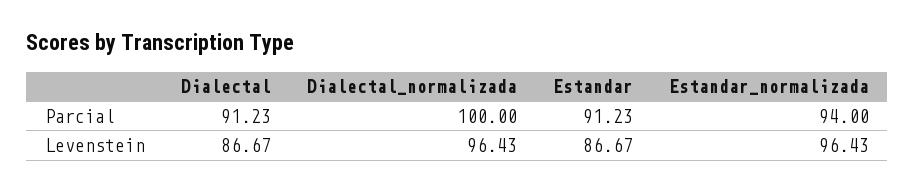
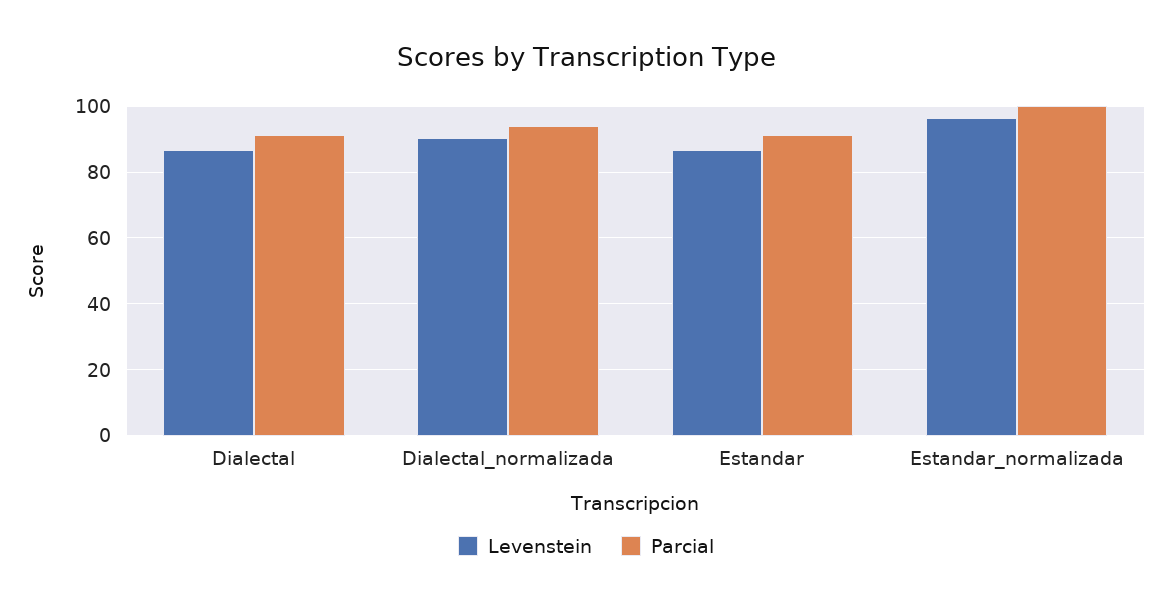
Parcial, Dialectal_normalizada: 100 -> 94
Parcial, Estandar_normalizada: 94 -> 100
Levenstein, Dialectal_normalizada: 96.43 -> 90

